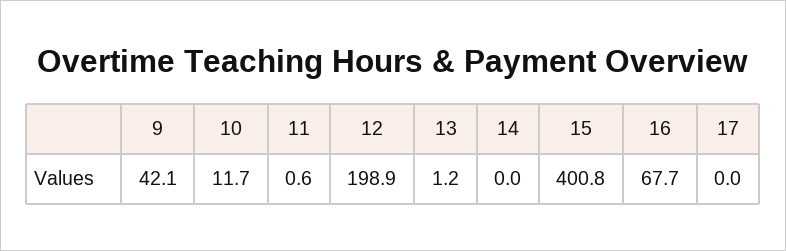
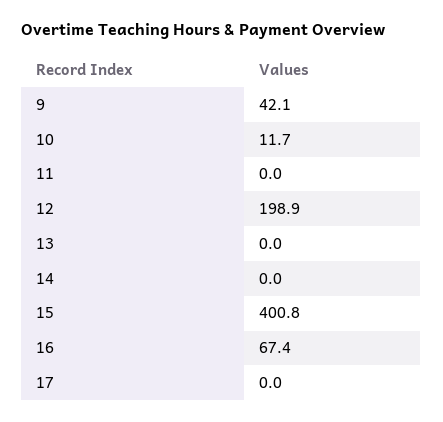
11: 0.6 -> 0
13: 1.2 -> 0
16: 67.7 -> 67.4

